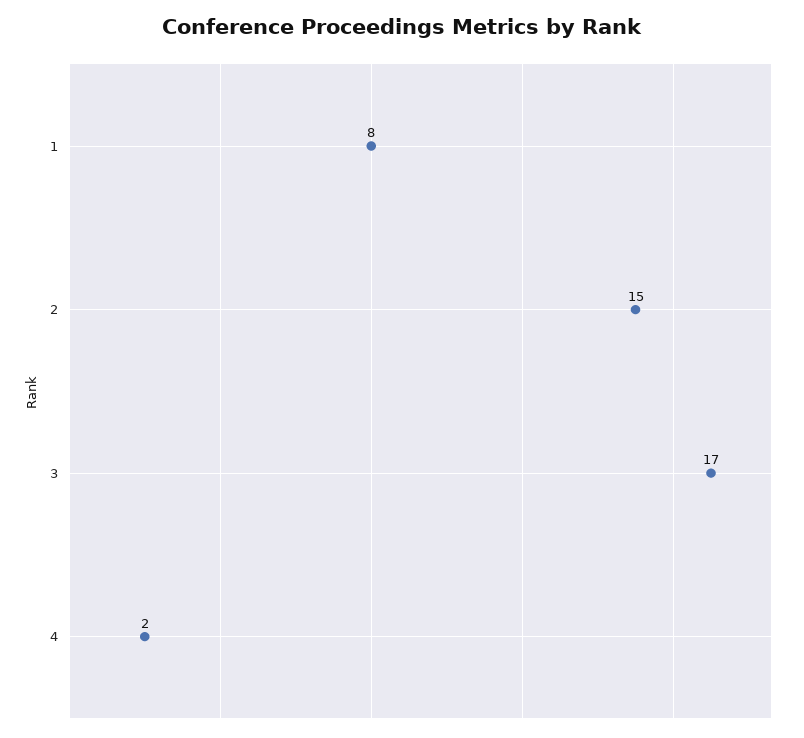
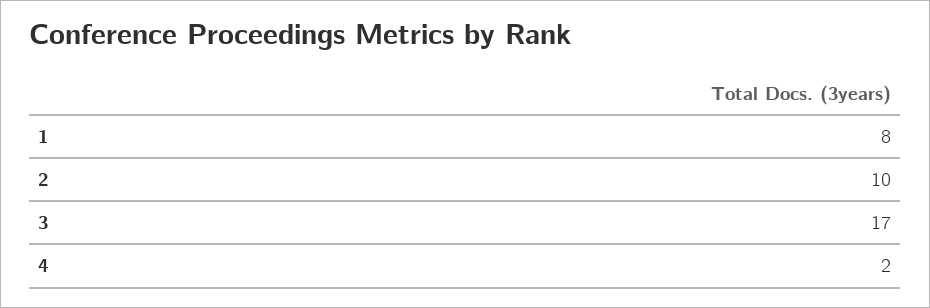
2: 15 -> 10

